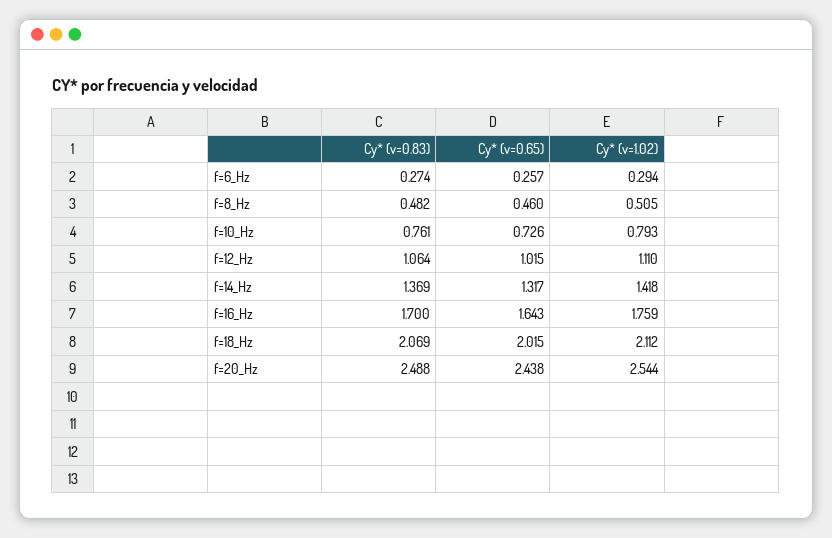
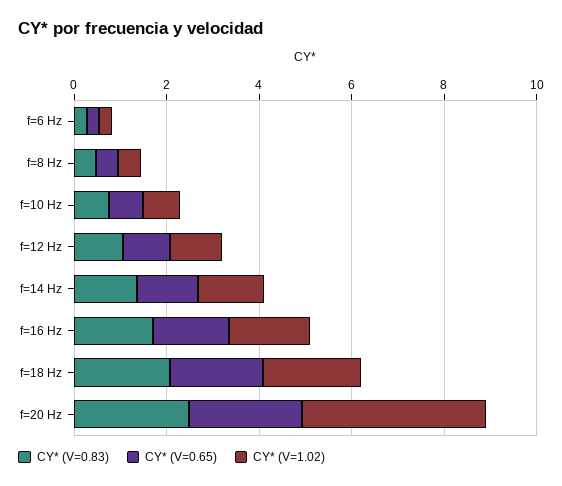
Cy* (v=1.02), f=20_Hz: 2.544 -> 4

